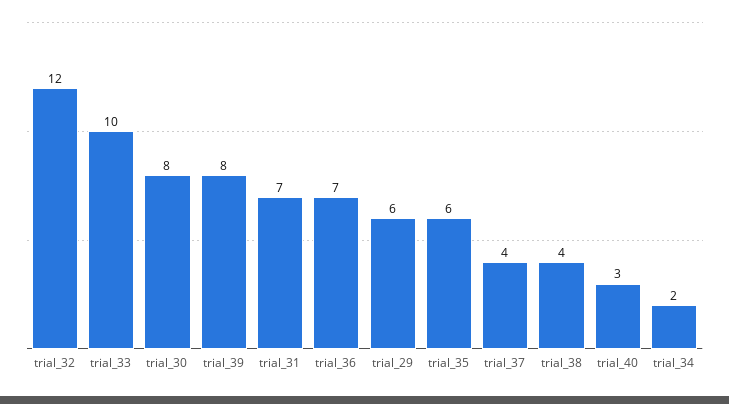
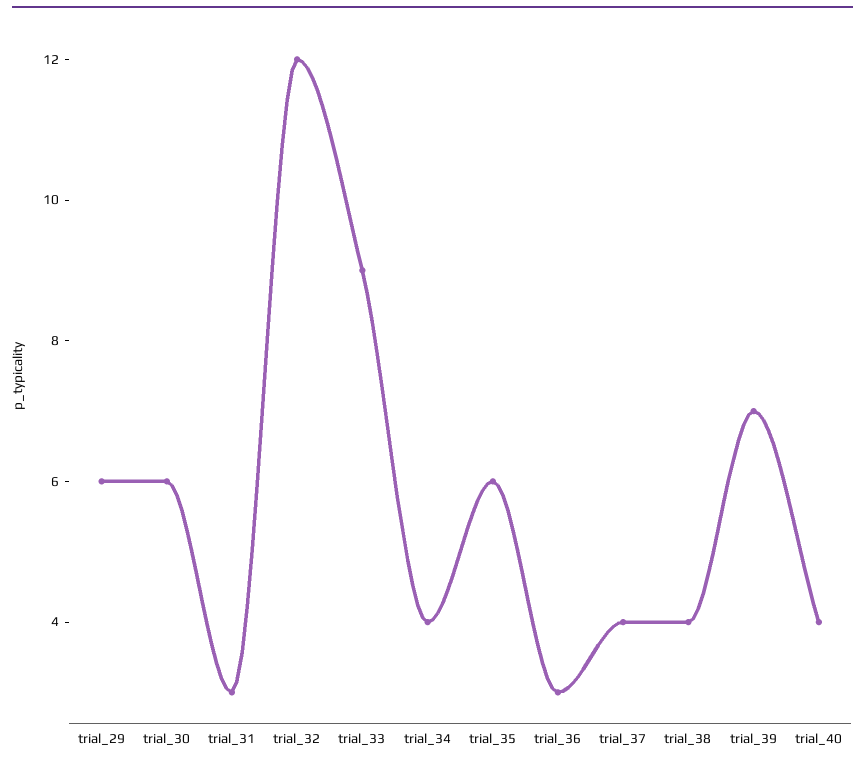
trial_33: 10 -> 9
trial_30: 8 -> 6
trial_39: 8 -> 7
trial_31: 7 -> 3
trial_36: 7 -> 3
trial_40: 3 -> 4
trial_34: 2 -> 4

